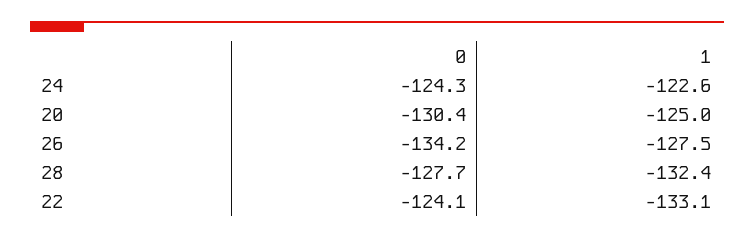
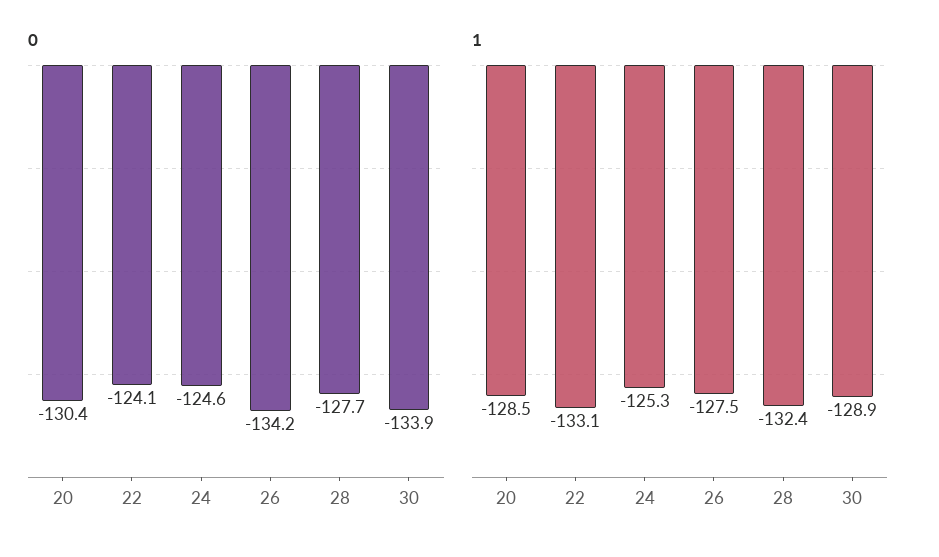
0, 24: -124.3 -> -124.6
1, 24: -122.6 -> -125.3
1, 20: -125 -> -128.5
0, 30: none -> -133.9
1, 30: none -> -128.9

